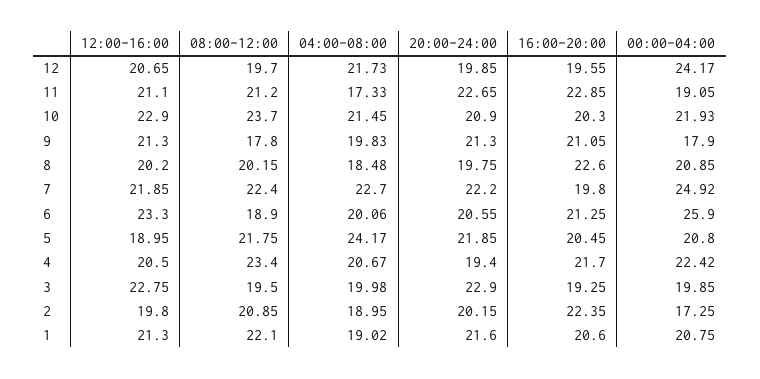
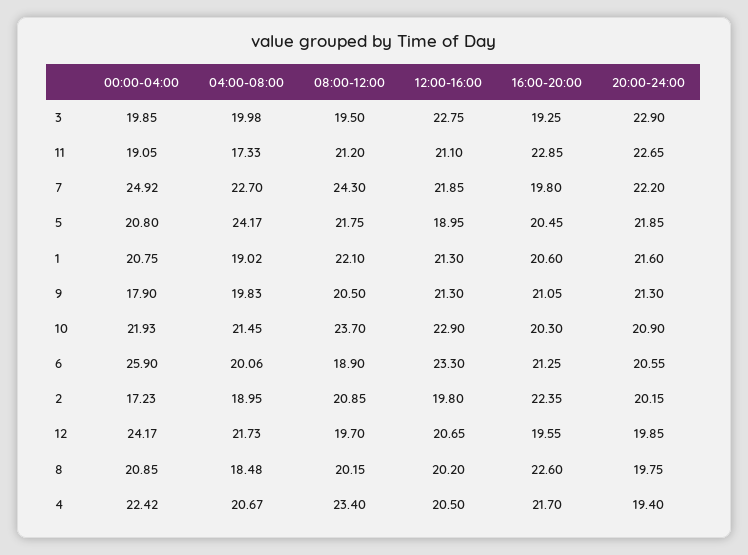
08:00-12:00, 9: 17.8 -> 20.5
08:00-12:00, 7: 22.4 -> 24.3
00:00-04:00, 2: 17.25 -> 17.23

